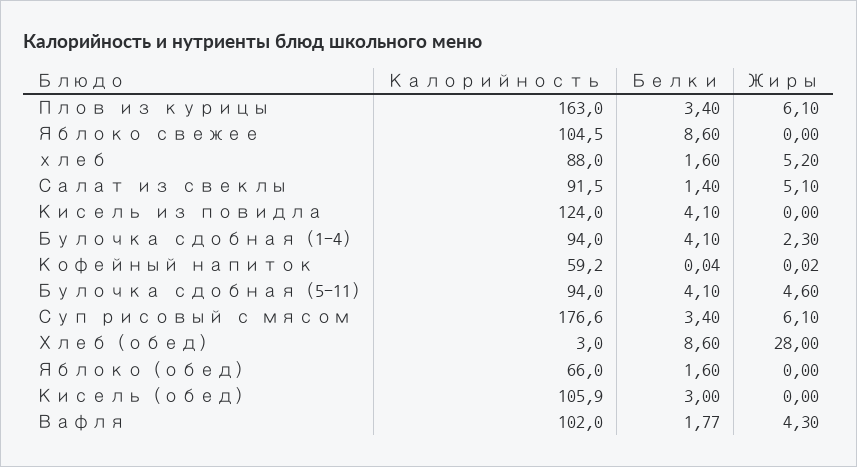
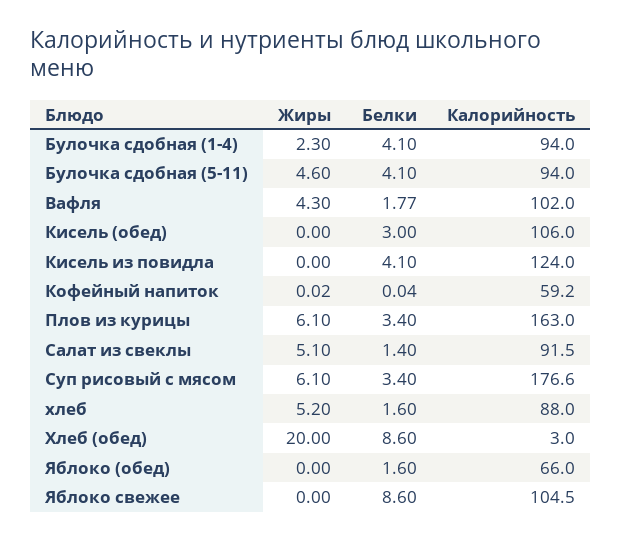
Жиры, Хлеб (обед): 28 -> 20
Калорийность, Кисель (обед): 105.9 -> 106

